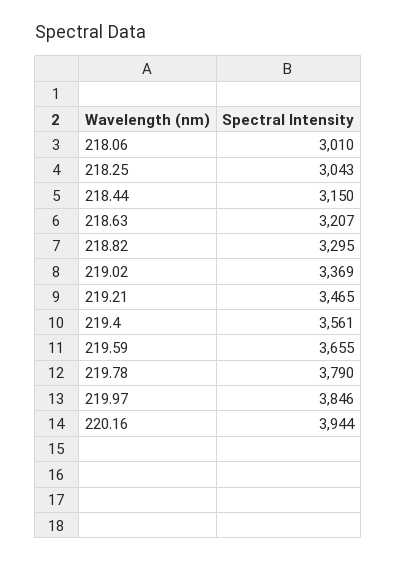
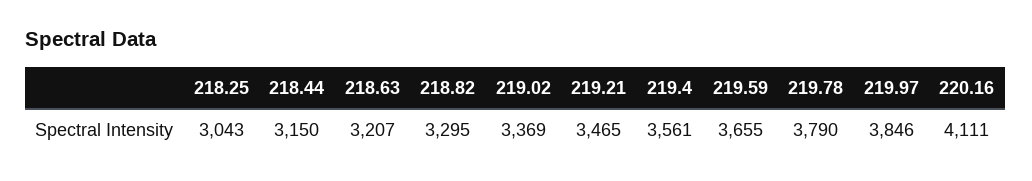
218.06: 3010 -> none
220.16: 3944 -> 4111

